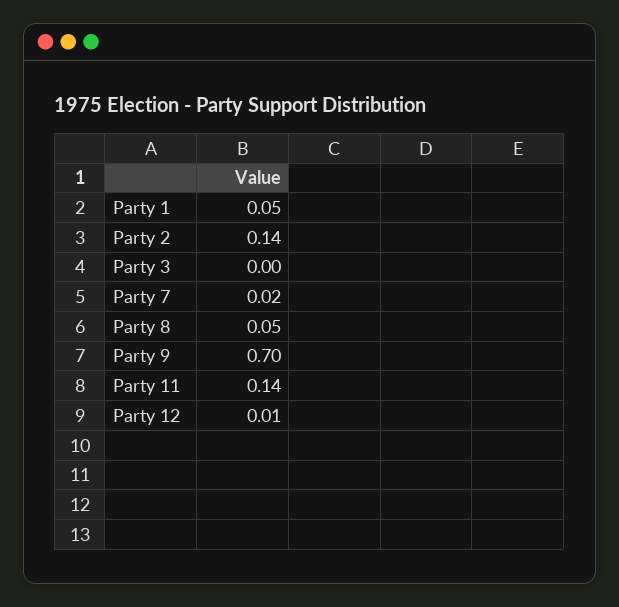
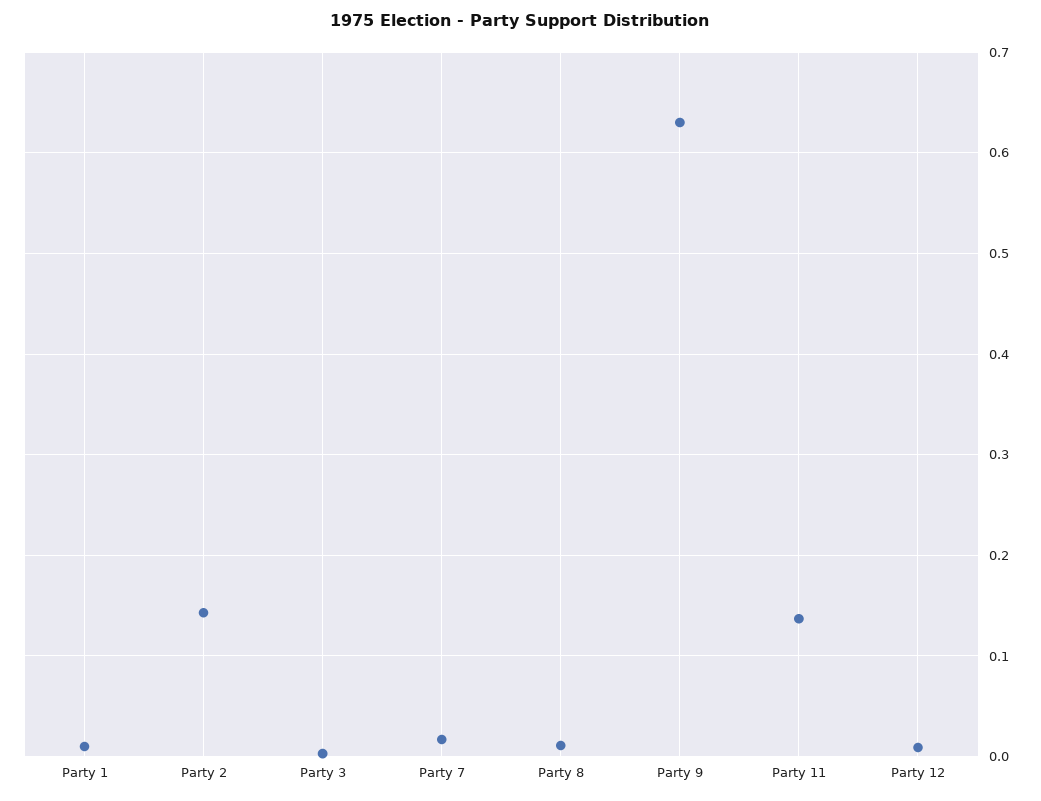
Party 1: 0.05 -> 0.01
Party 8: 0.05 -> 0.01
Party 9: 0.7 -> 0.63

